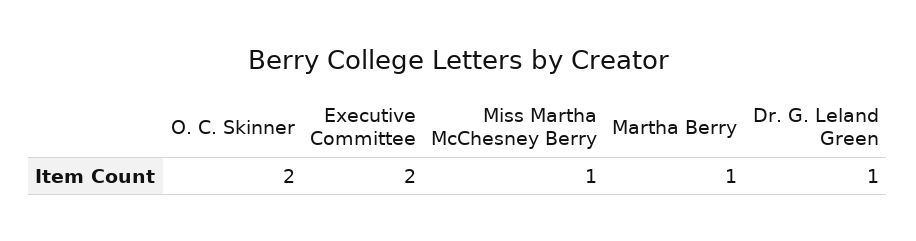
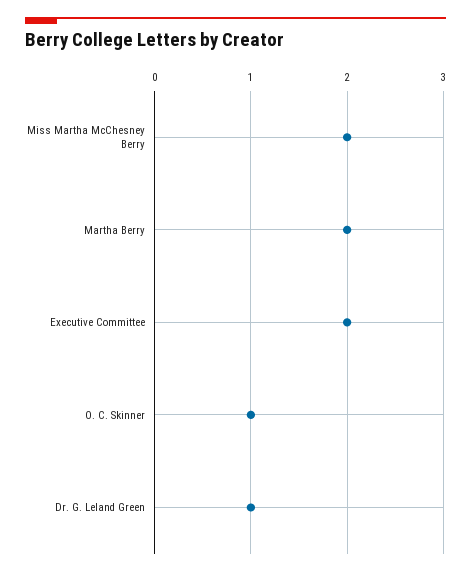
O. C. Skinner: 2 -> 1
Miss Martha McChesney Berry: 1 -> 2
Martha Berry: 1 -> 2

